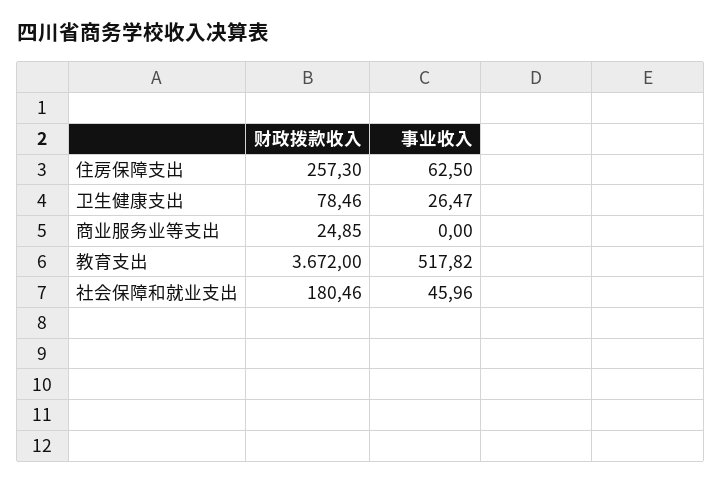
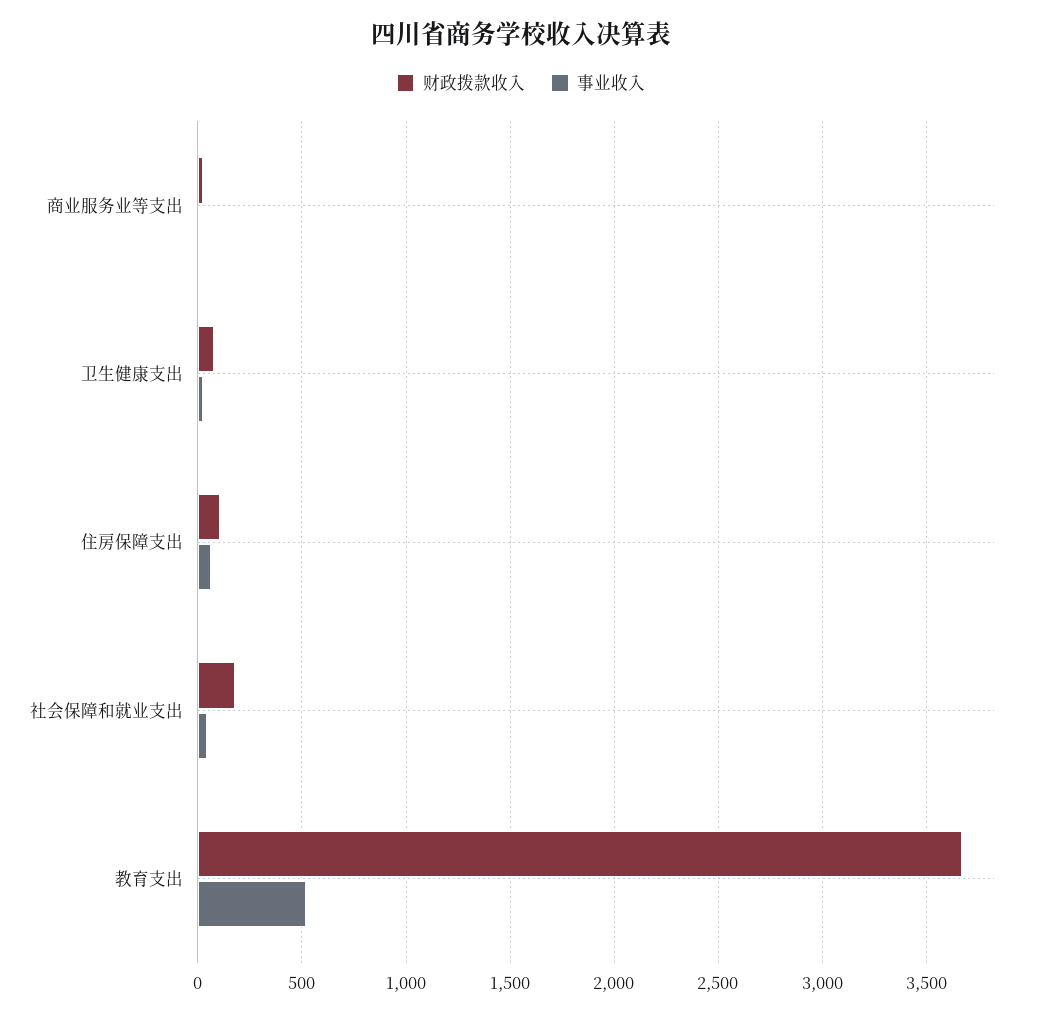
财政拨款收入, 住房保障支出: 257.3 -> 100

